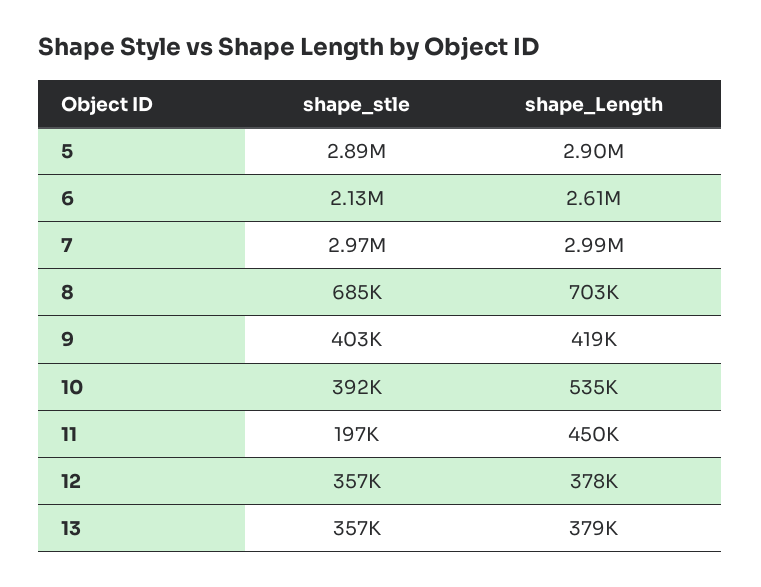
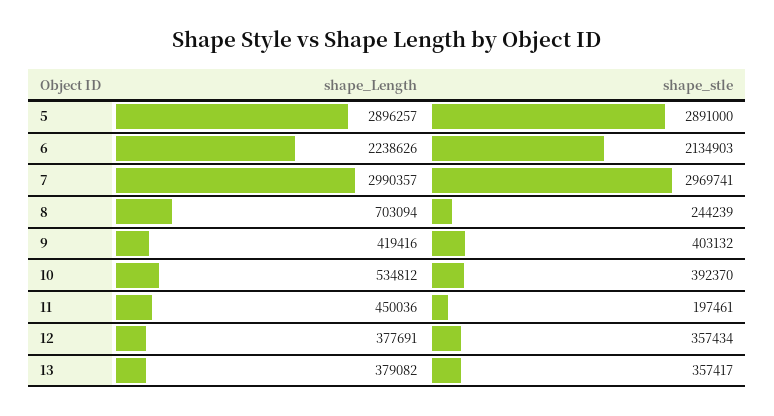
shape_Length, 6: 2610000 -> 2238626
shape_stle, 8: 685000 -> 244239

